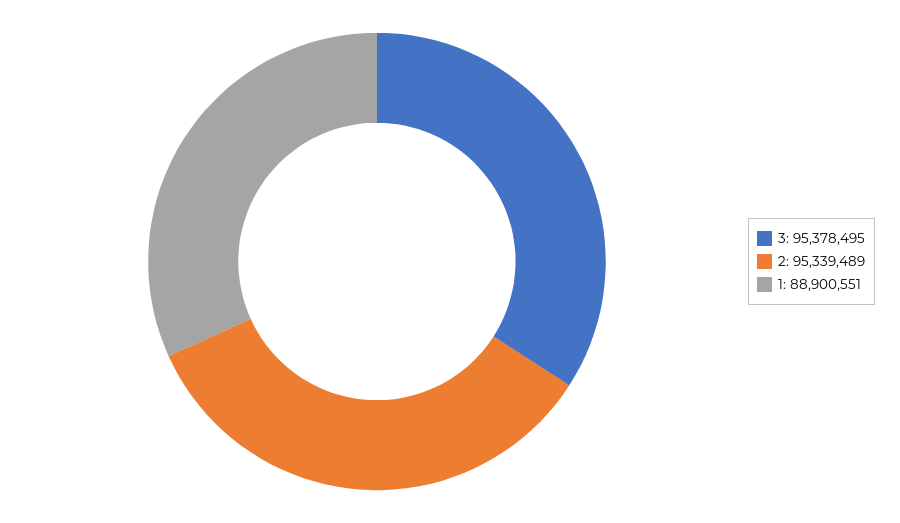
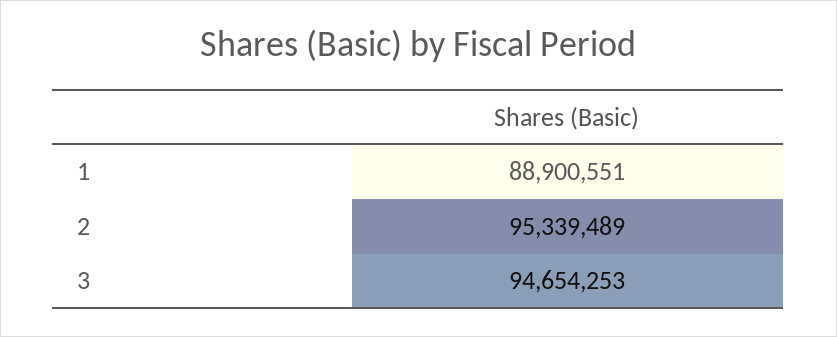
3: 95378495 -> 94654253

